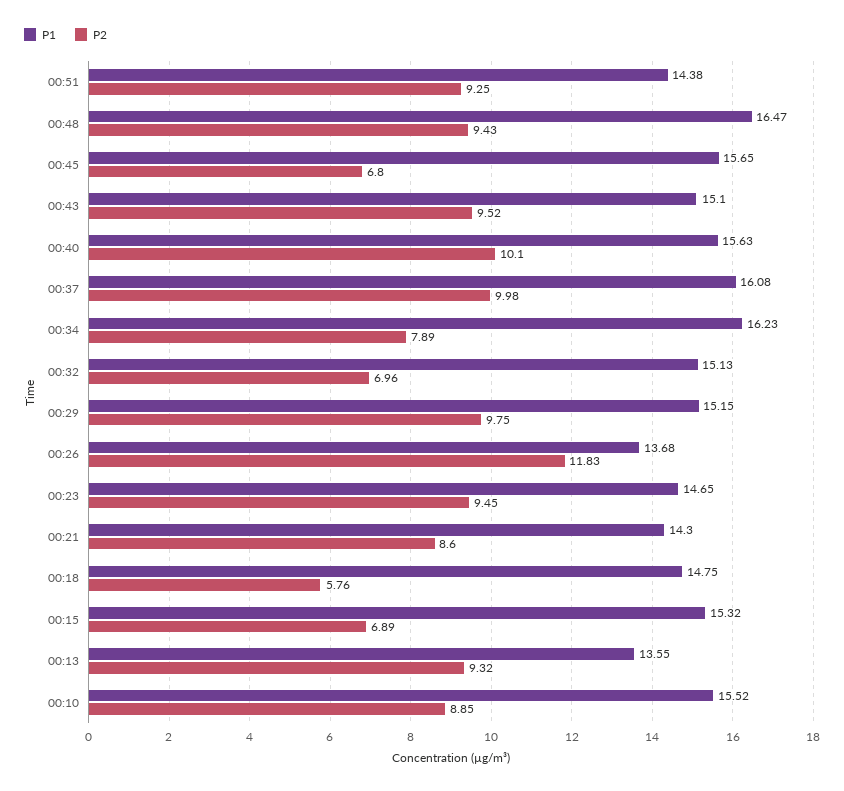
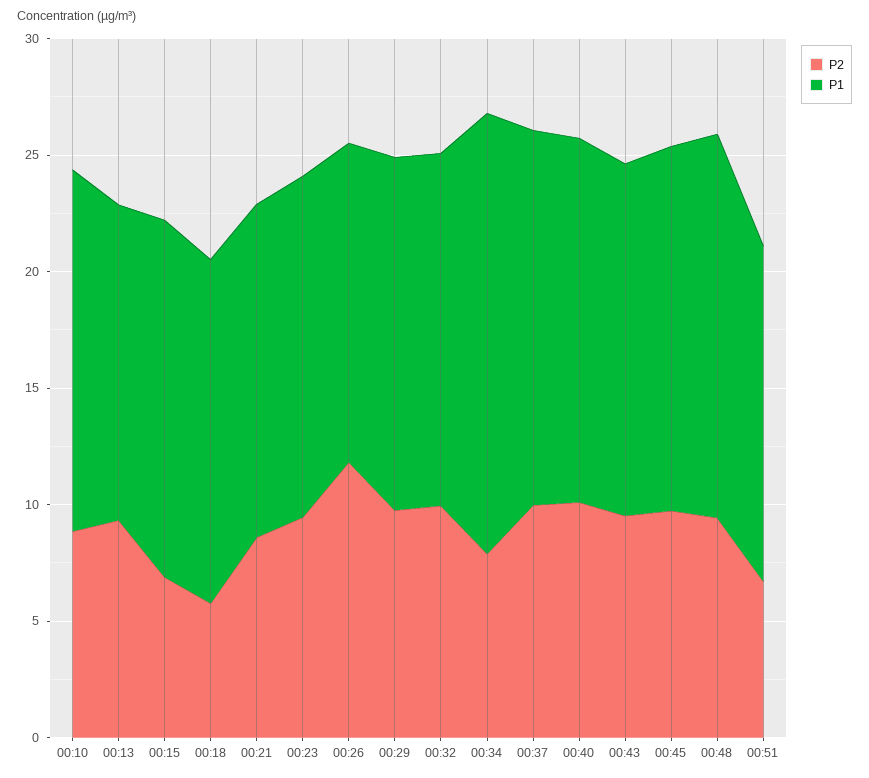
P2, 00:51: 9.25 -> 7
P2, 00:45: 6.8 -> 10
P1, 00:34: 16.23 -> 19
P2, 00:32: 6.96 -> 10

